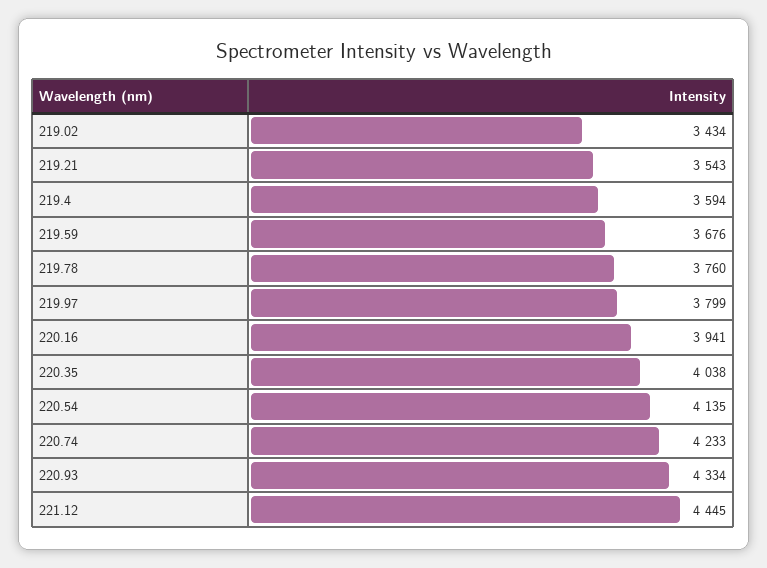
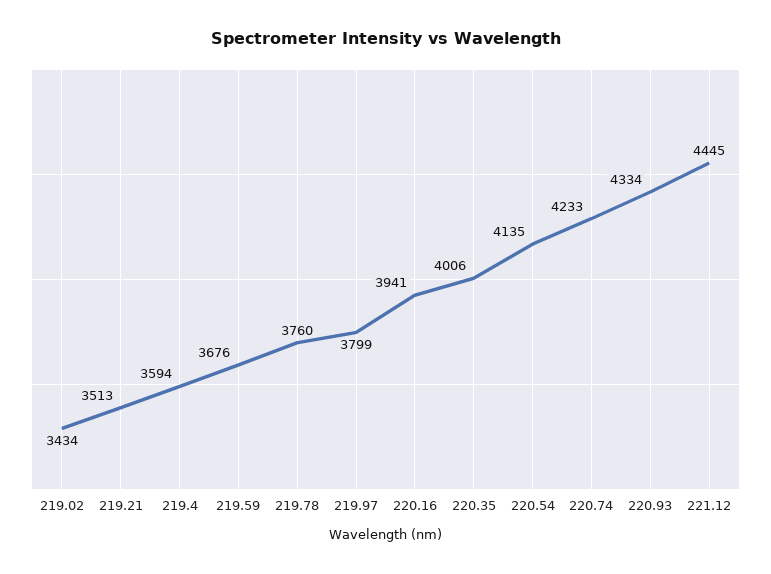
219.21: 3543 -> 3513
220.35: 4038 -> 4006

